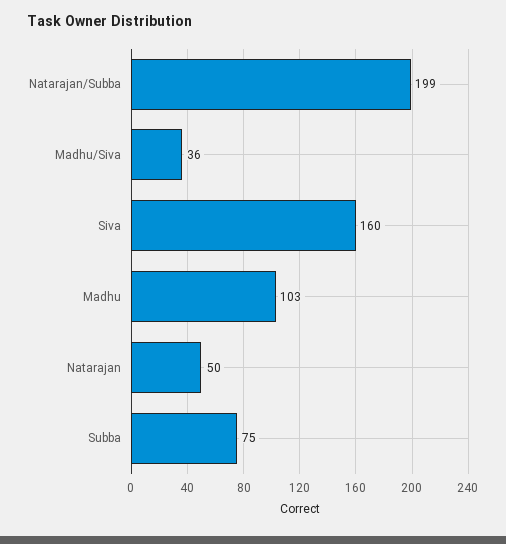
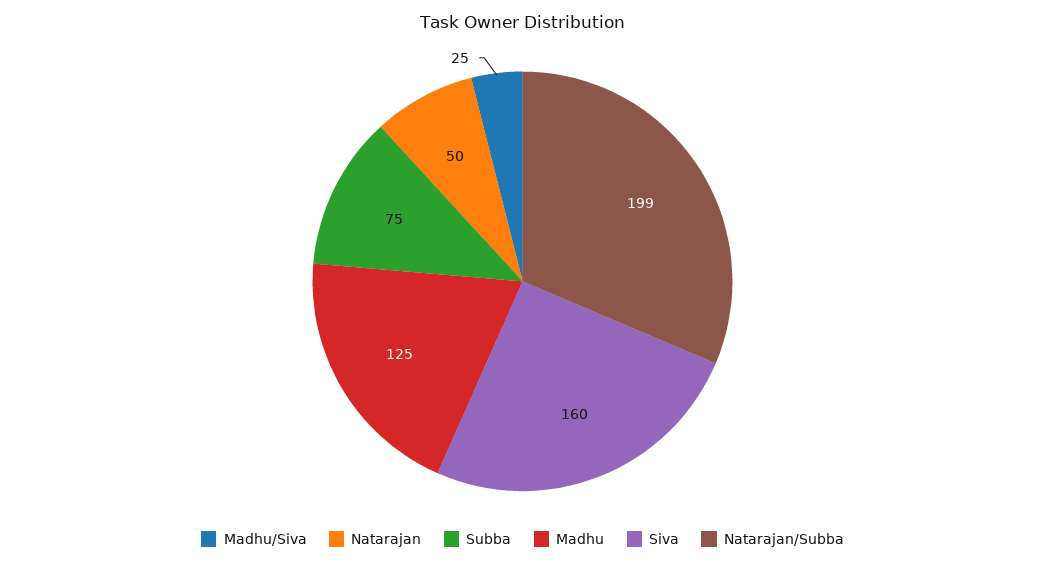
Madhu/Siva: 36 -> 25
Madhu: 103 -> 125

